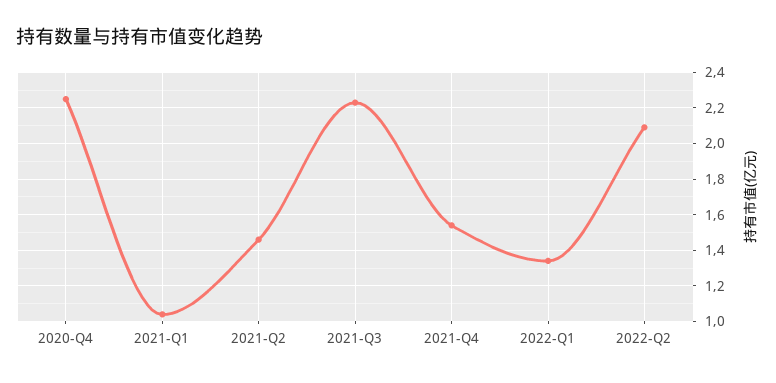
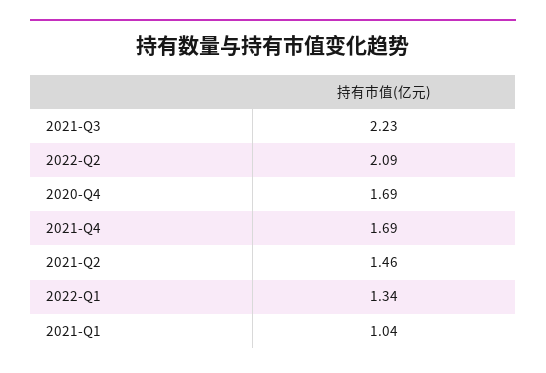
2020-Q4: 2.25 -> 1.69
2021-Q4: 1.55 -> 1.69

